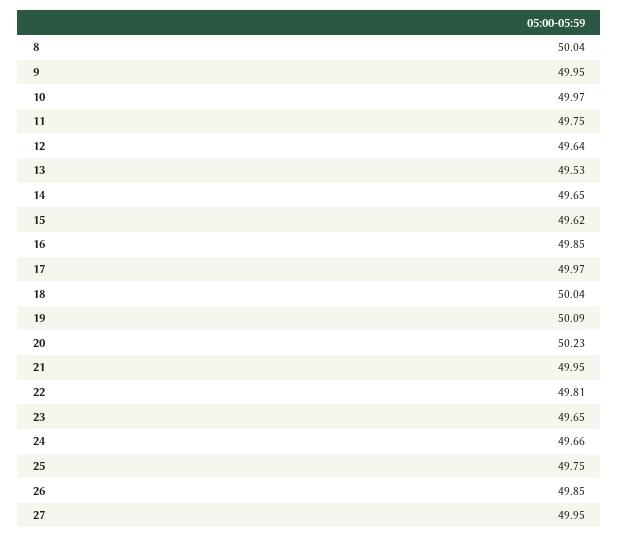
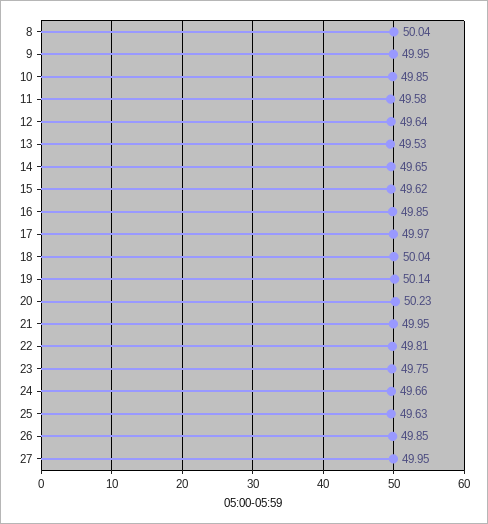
10: 49.97 -> 49.85
11: 49.75 -> 49.58
19: 50.09 -> 50.14
23: 49.65 -> 49.75
25: 49.75 -> 49.63

